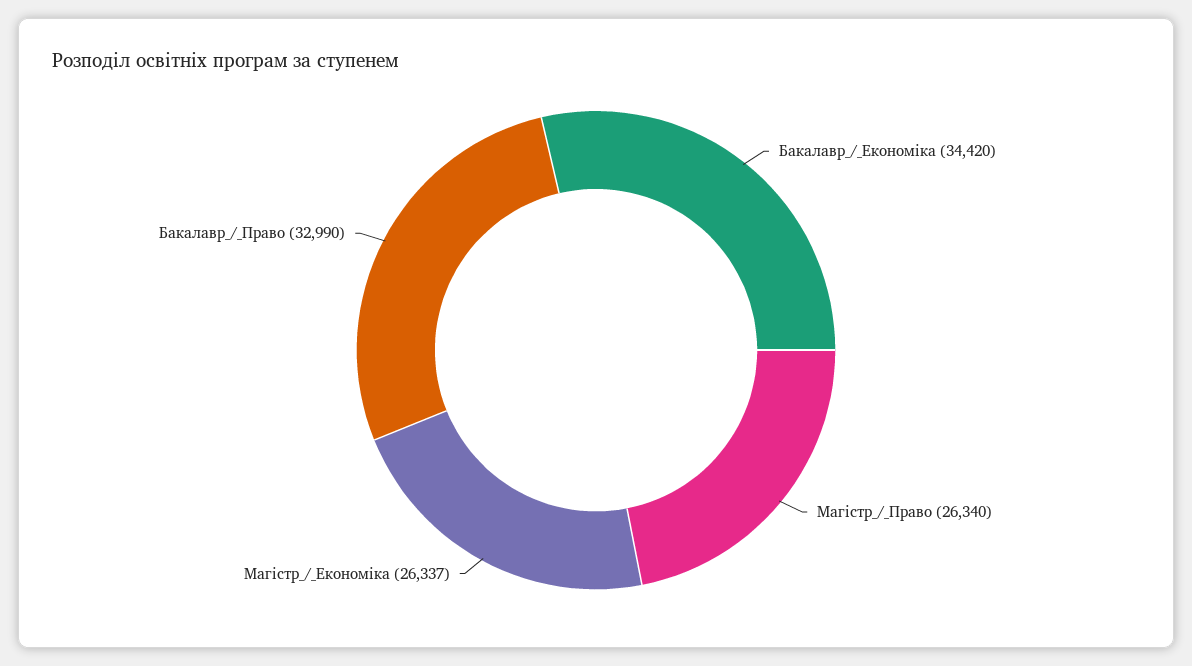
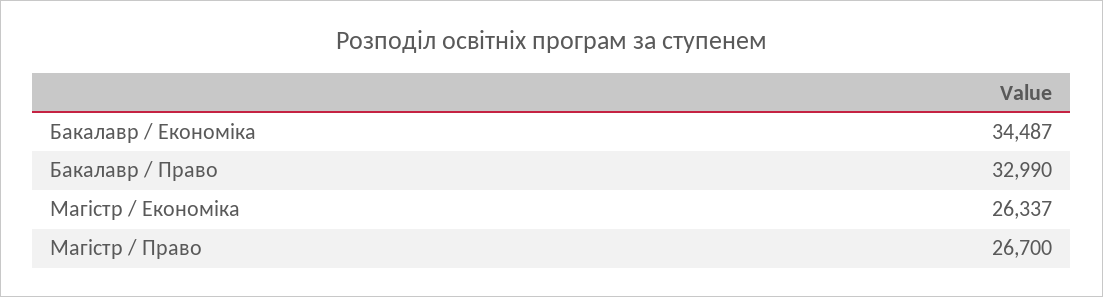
Бакалавр_/_Економіка: 34420 -> 34487
Магістр_/_Право: 26340 -> 26700

